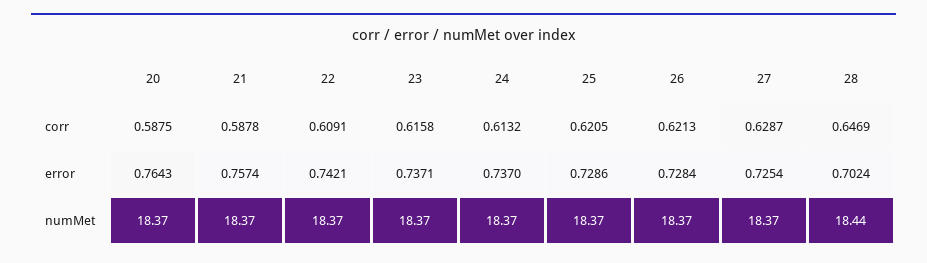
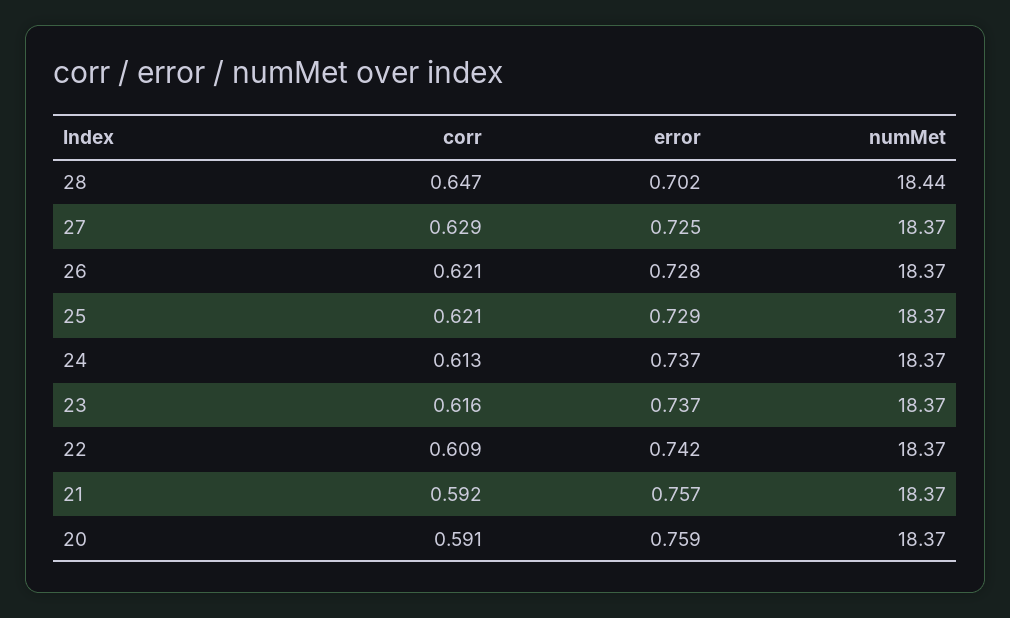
20, corr: 0.5875 -> 0.591
21, corr: 0.5878 -> 0.592
20, error: 0.7643 -> 0.759

